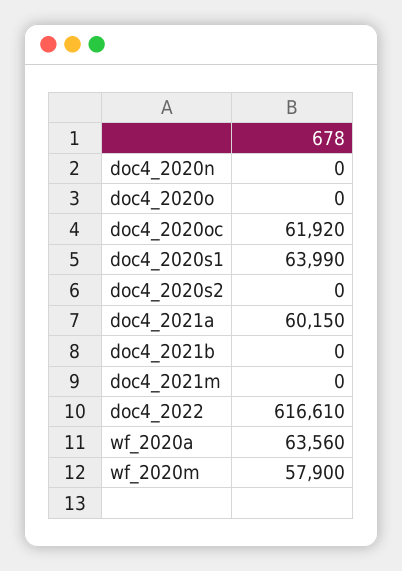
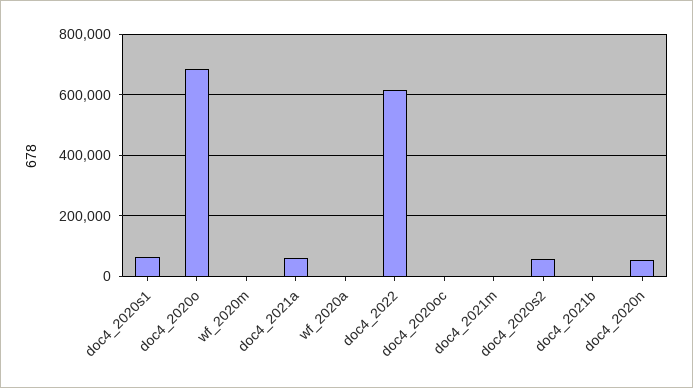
doc4_2020n: 0 -> 60000
doc4_2020o: 0 -> 680000
doc4_2020oc: 61920 -> 0
doc4_2020s2: 0 -> 60000
wf_2020a: 63560 -> 0
wf_2020m: 57900 -> 0

